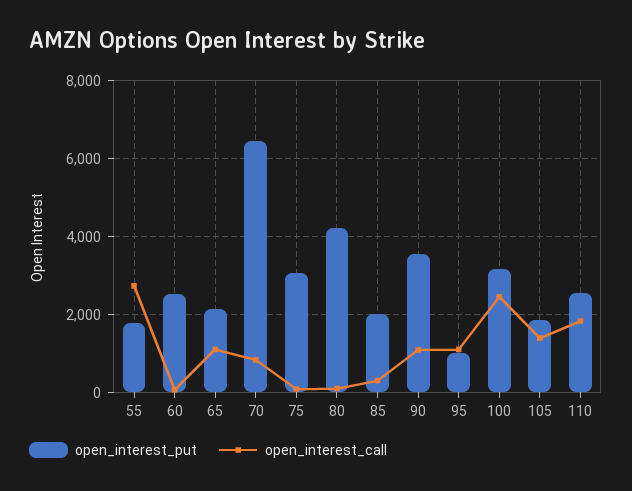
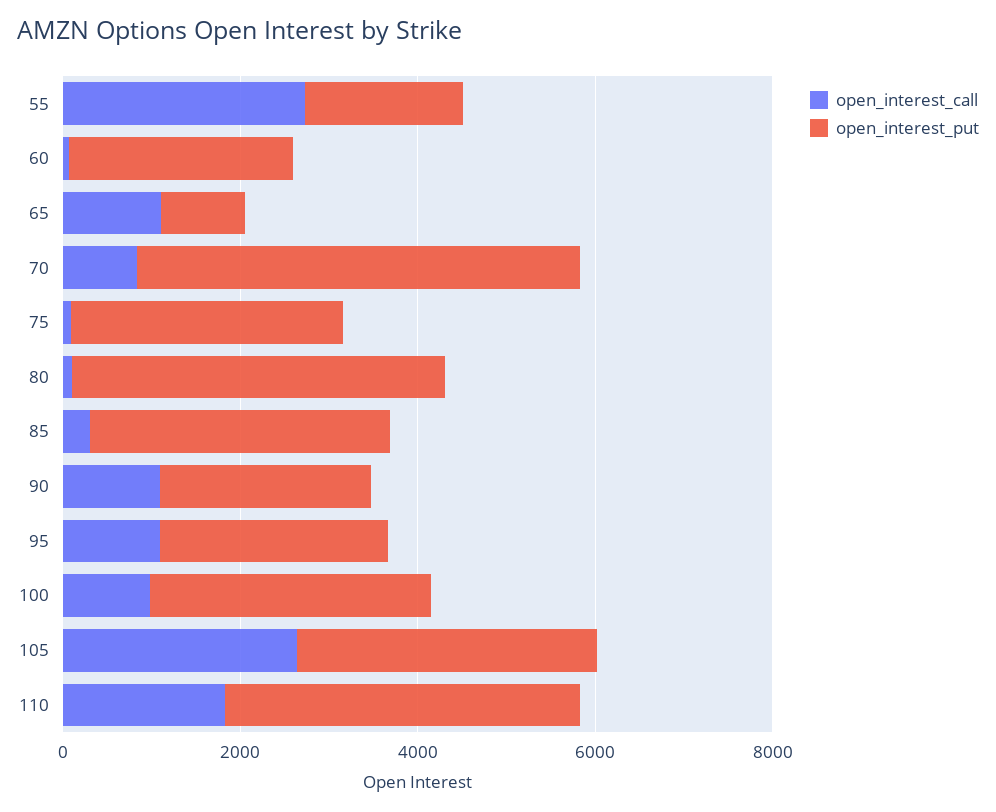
open_interest_put, 65: 2200 -> 1000
open_interest_put, 70: 6400 -> 5000
open_interest_put, 85: 2000 -> 3500
open_interest_put, 90: 3600 -> 2500
open_interest_put, 95: 1000 -> 2500
open_interest_call, 100: 2400 -> 1000
open_interest_put, 105: 1800 -> 3500
open_interest_call, 105: 1400 -> 2500
open_interest_put, 110: 2600 -> 4000

